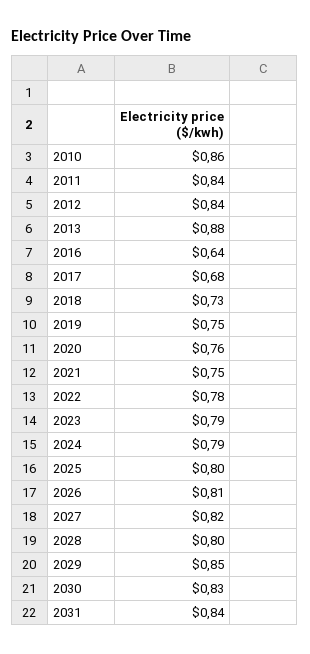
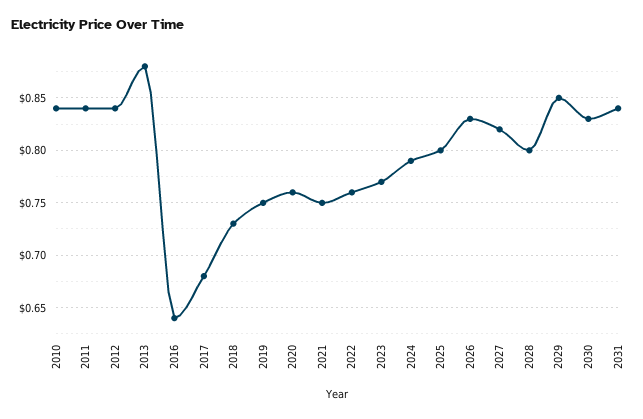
2010: 0.86 -> 0.84
2022: 0.78 -> 0.76
2023: 0.79 -> 0.77
2026: 0.81 -> 0.83

